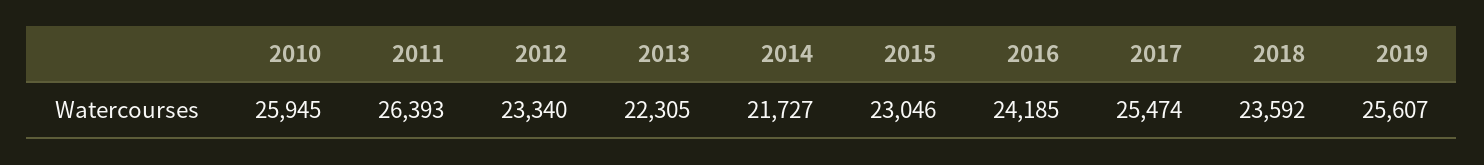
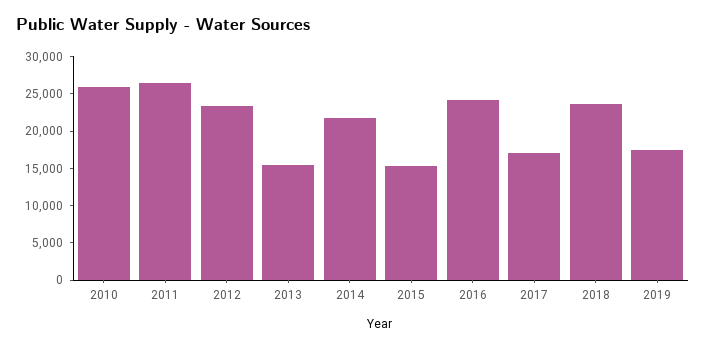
2013: 22305 -> 15000
2015: 23046 -> 15000
2017: 25474 -> 17500
2019: 25607 -> 17500

